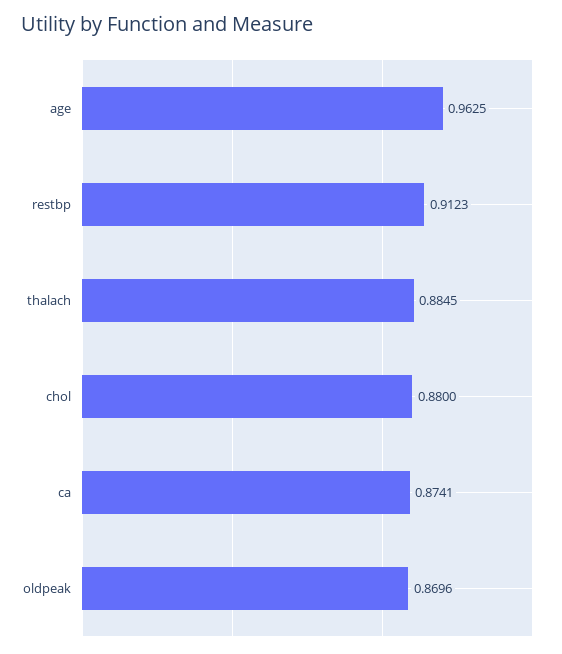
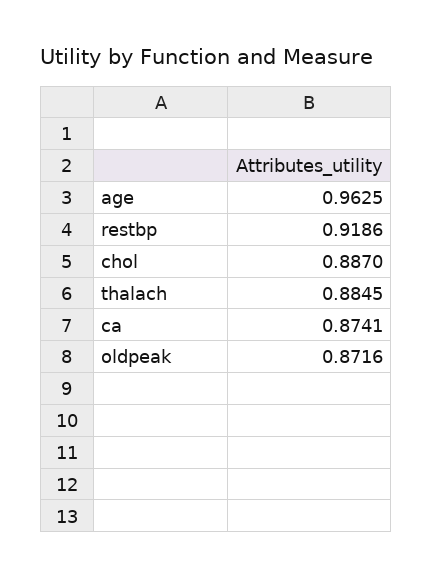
restbp: 0.9123 -> 0.9186
chol: 0.88 -> 0.887
oldpeak: 0.8696 -> 0.8716

